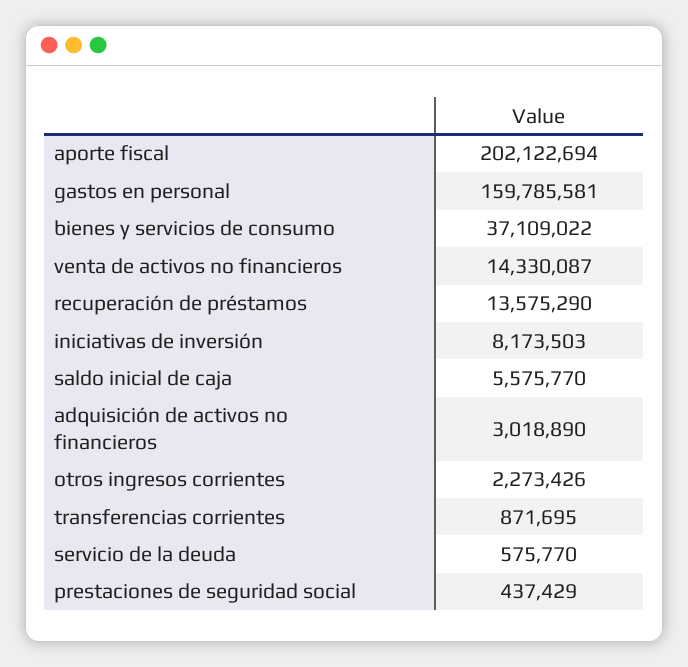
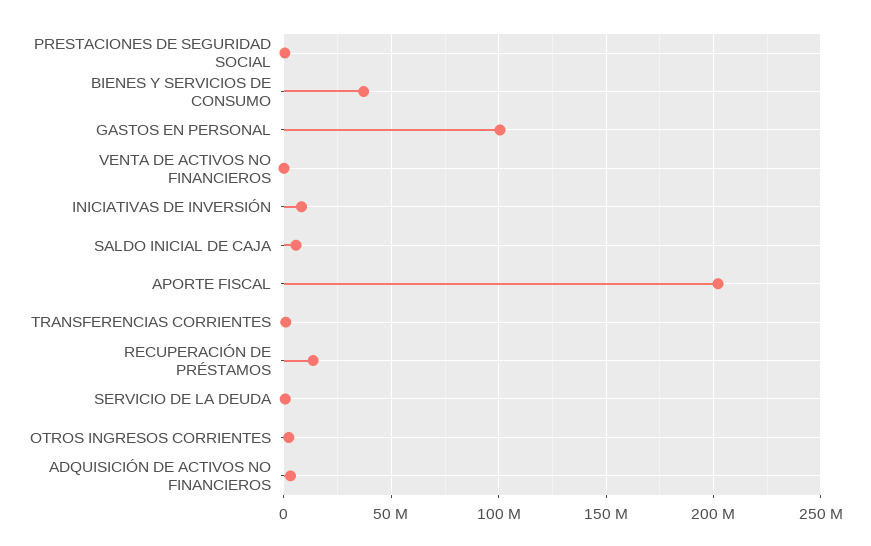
gastos en personal: 159785581 -> 100000000
venta de activos no financieros: 14330087 -> 0

